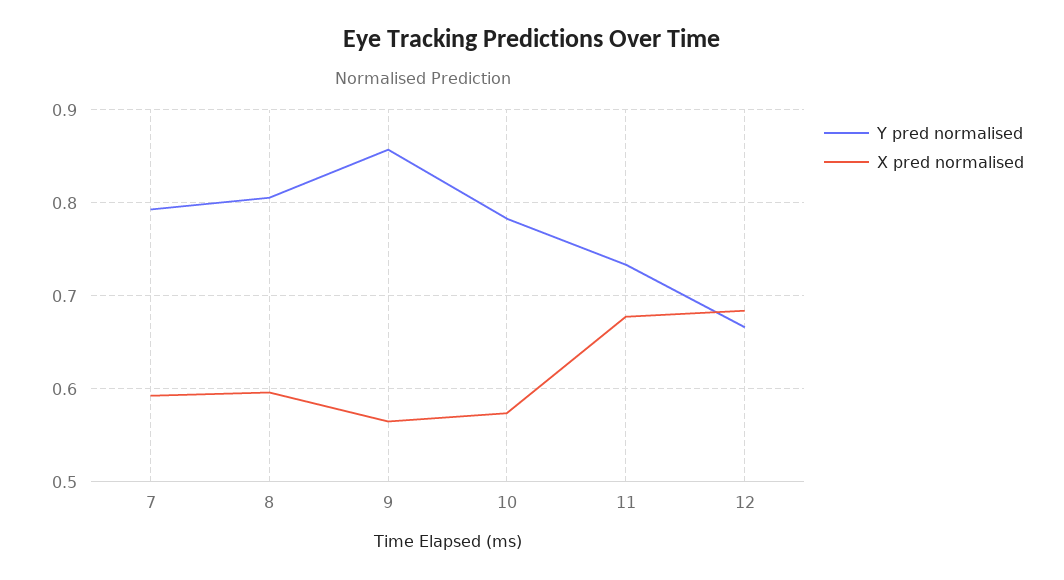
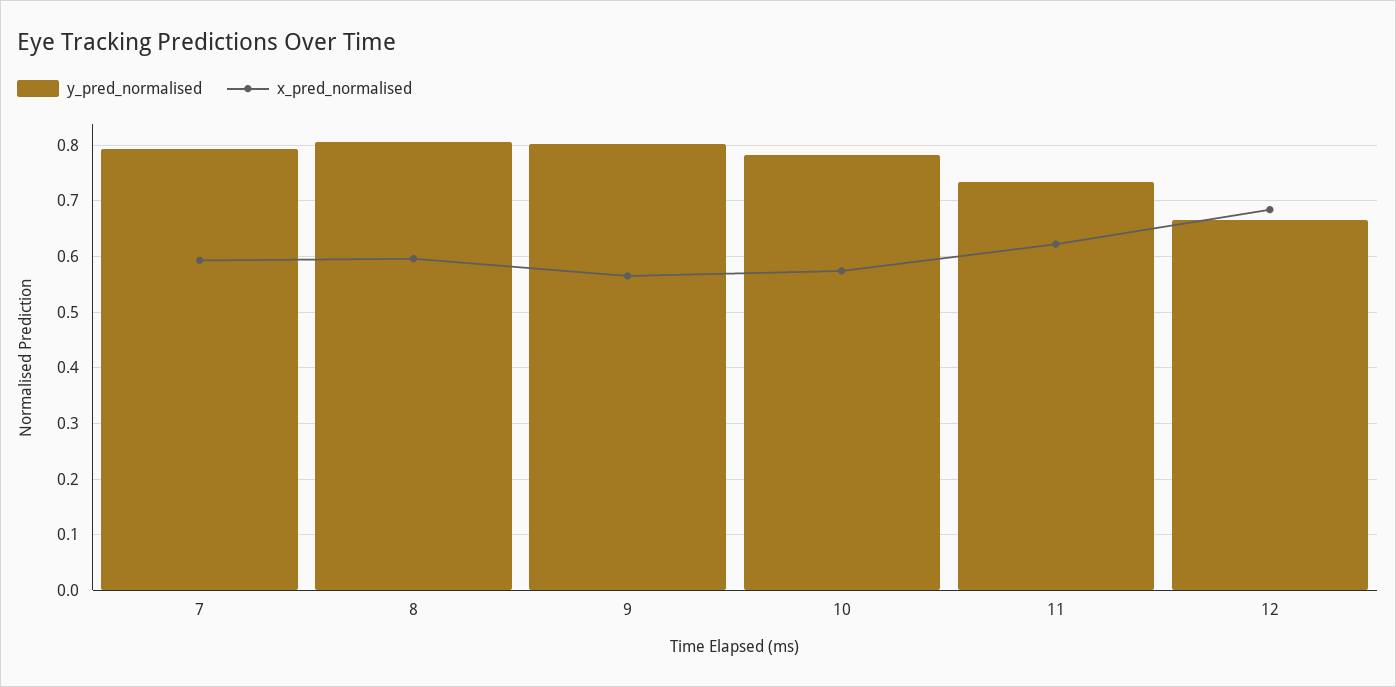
Y pred normalised, 9: 0.86 -> 0.8
X pred normalised, 11: 0.68 -> 0.62

